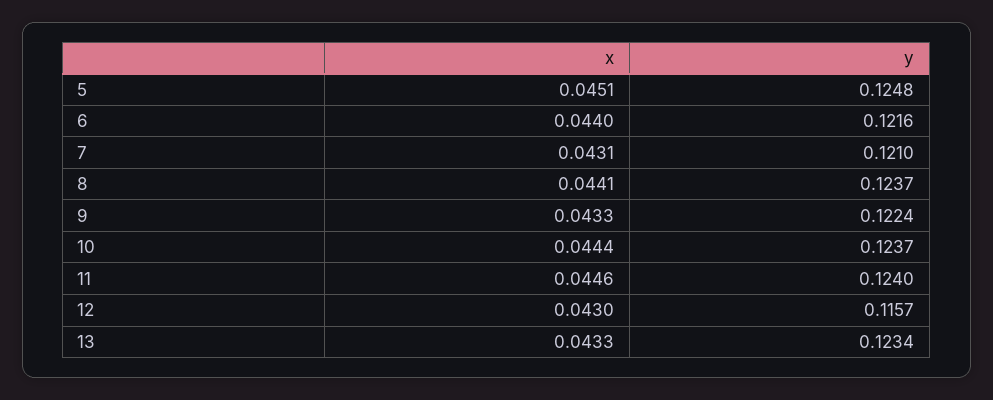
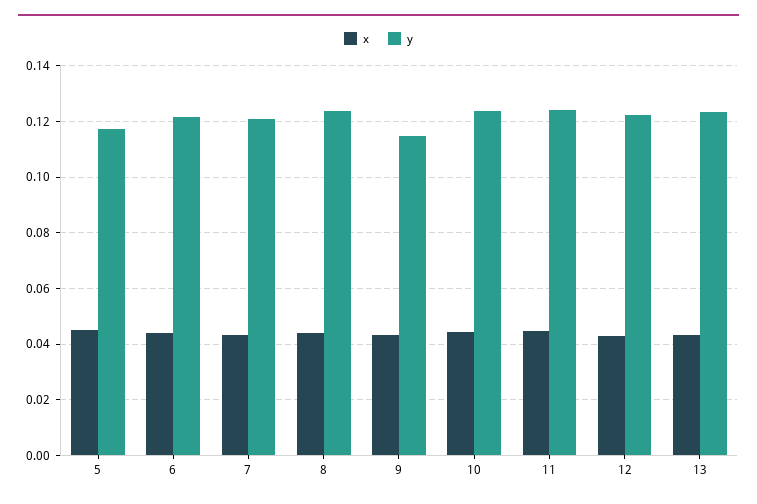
y, 5: 0.1248 -> 0.1175
y, 9: 0.1224 -> 0.115
y, 12: 0.1157 -> 0.1225

